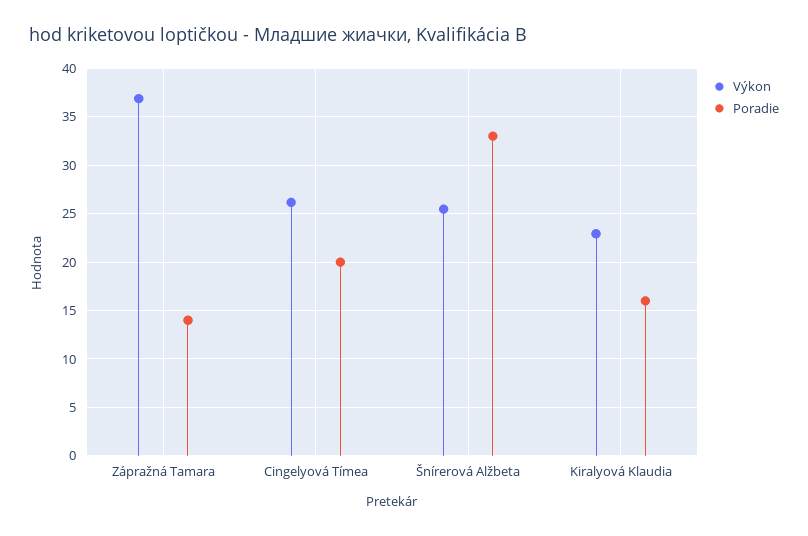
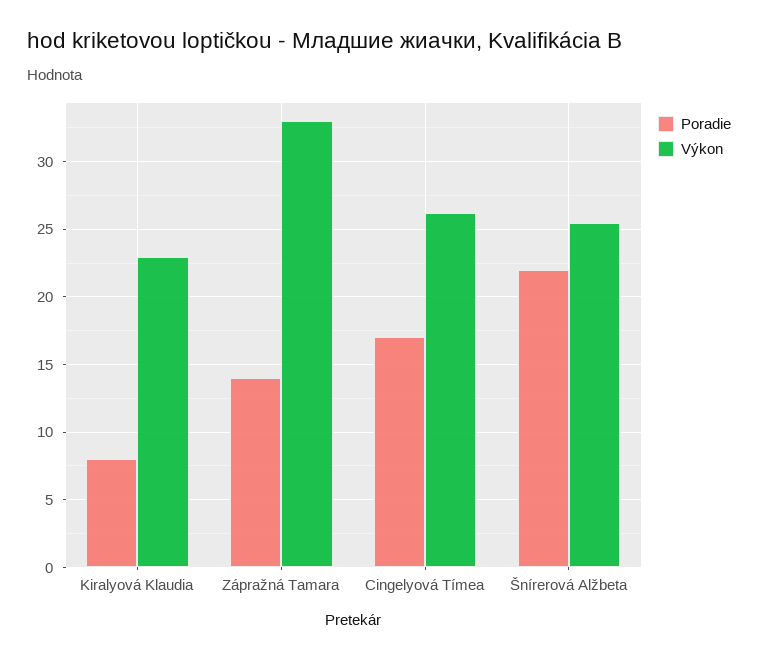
Výkon, Zápražná Tamara: 37 -> 33
Poradie, Cingelyová Tímea: 20 -> 17
Poradie, Šnírerová Alžbeta: 33 -> 22
Poradie, Kiralyová Klaudia: 16 -> 8

